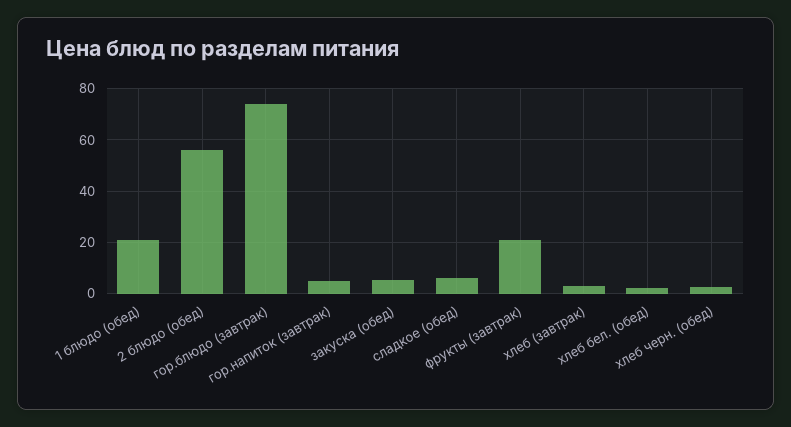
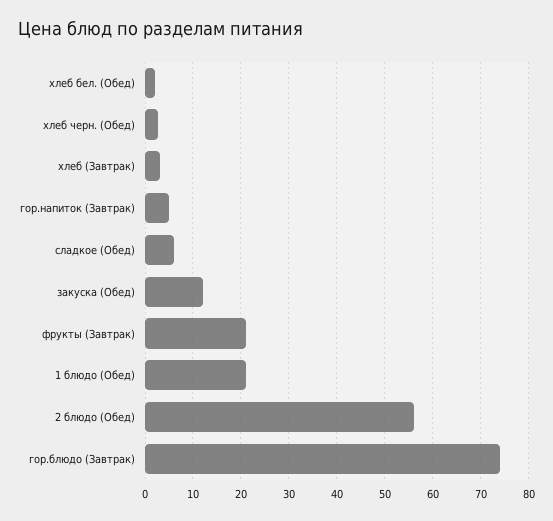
закуска (обед): 5 -> 12

